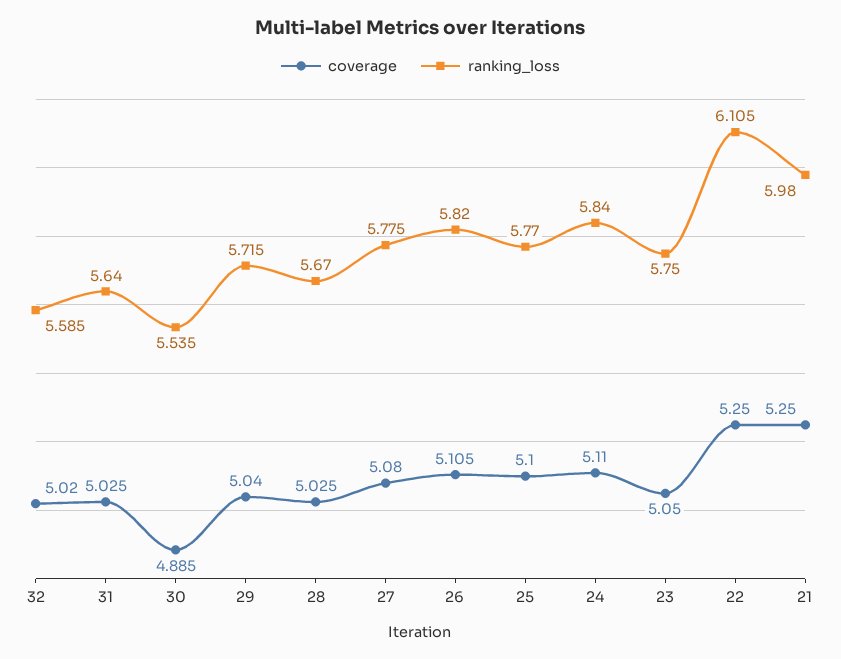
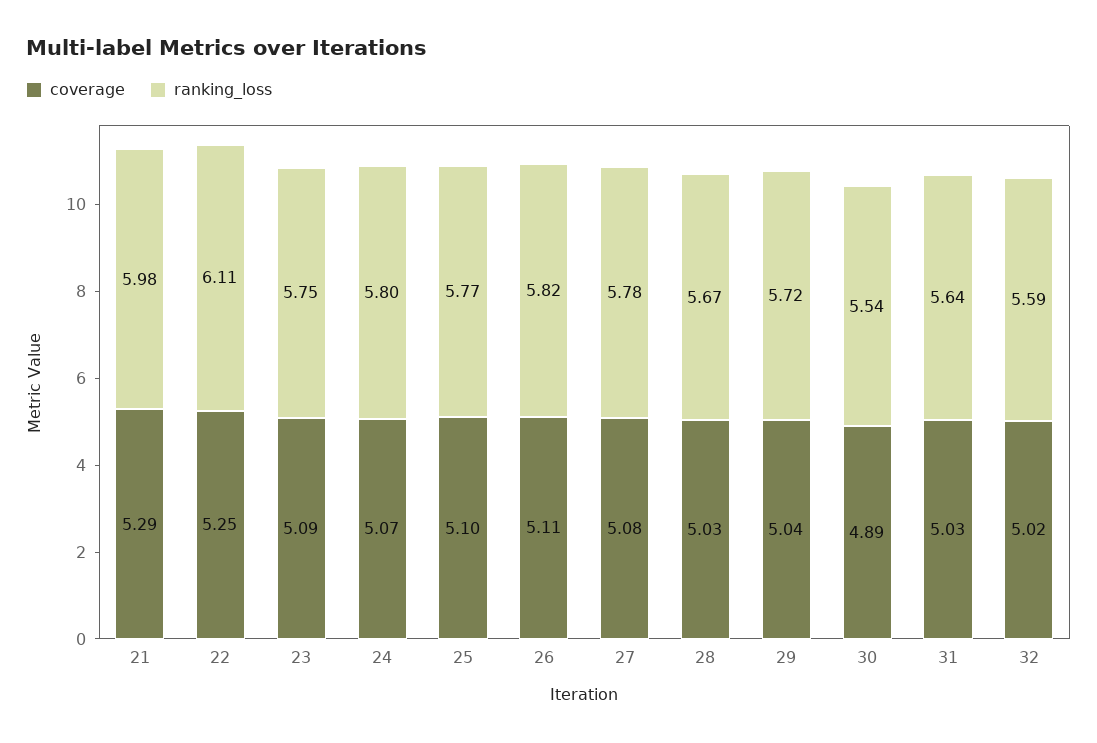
coverage, 24: 5.11 -> 5.07
ranking_loss, 24: 5.84 -> 5.8
coverage, 23: 5.05 -> 5.09
coverage, 21: 5.25 -> 5.29

